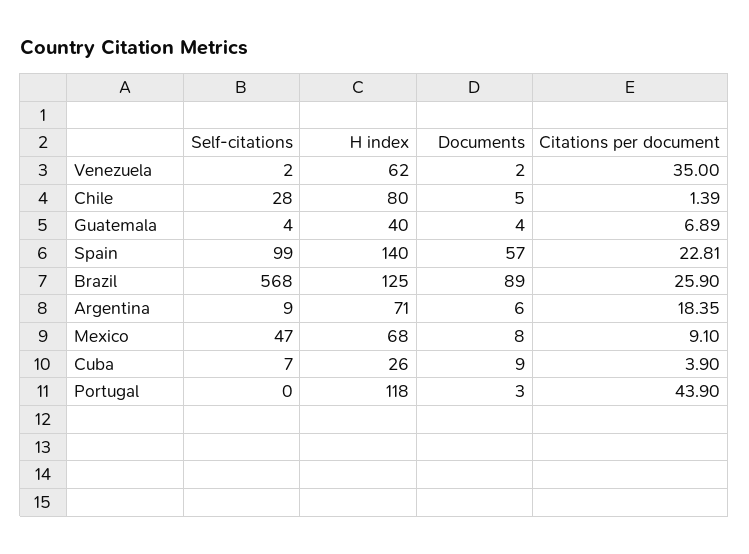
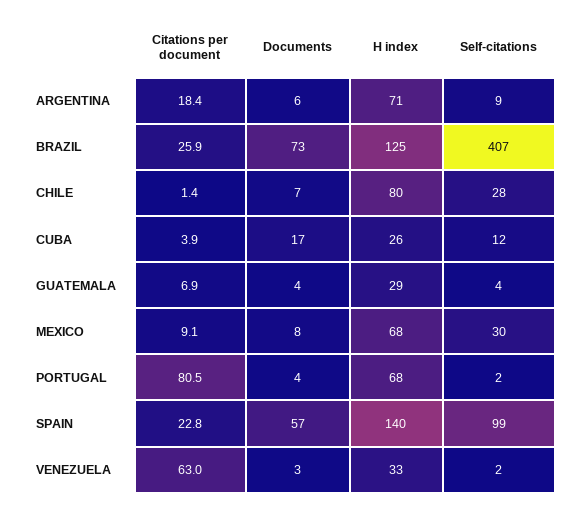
H index, Venezuela: 62 -> 33
Documents, Venezuela: 2 -> 3
Citations per document, Venezuela: 35 -> 63
Documents, Chile: 5 -> 7
H index, Guatemala: 40 -> 29
Self-citations, Brazil: 568 -> 407
Documents, Brazil: 89 -> 73
Self-citations, Mexico: 47 -> 30
Self-citations, Cuba: 7 -> 12
Documents, Cuba: 9 -> 17
Self-citations, Portugal: 0 -> 2
H index, Portugal: 118 -> 68
Documents, Portugal: 3 -> 4
Citations per document, Portugal: 43.9 -> 80.5

